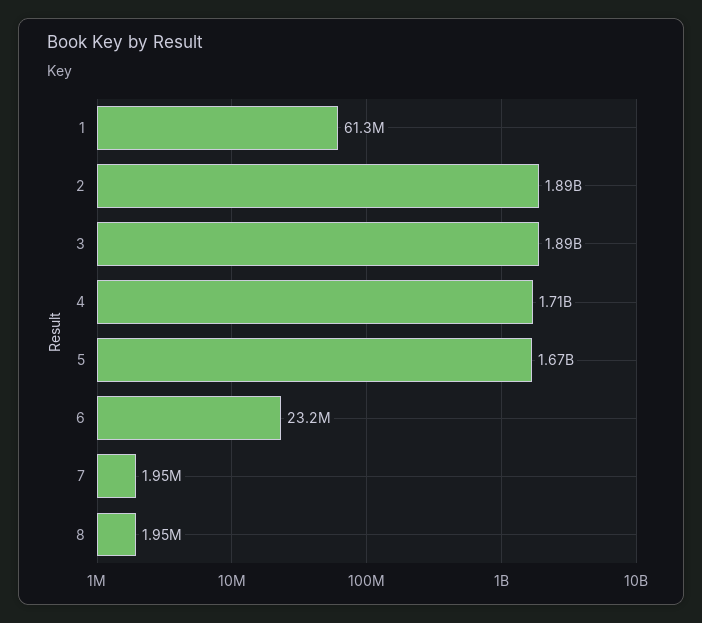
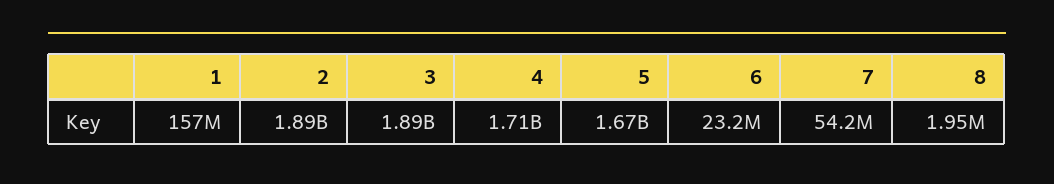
1: 61300000 -> 157000000
7: 1950000 -> 54200000

